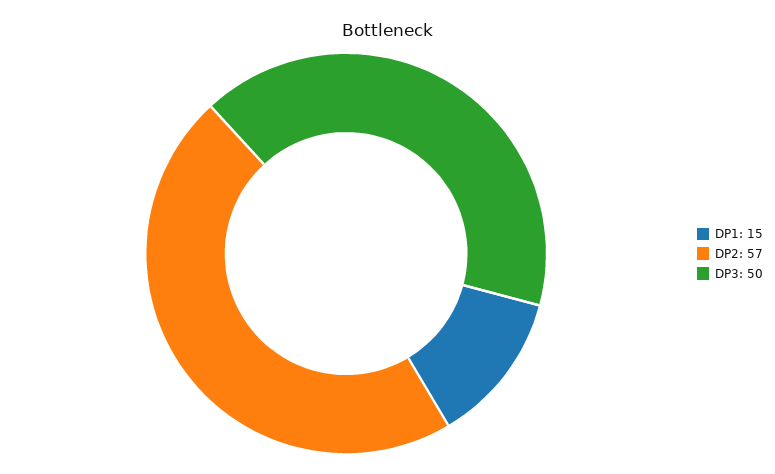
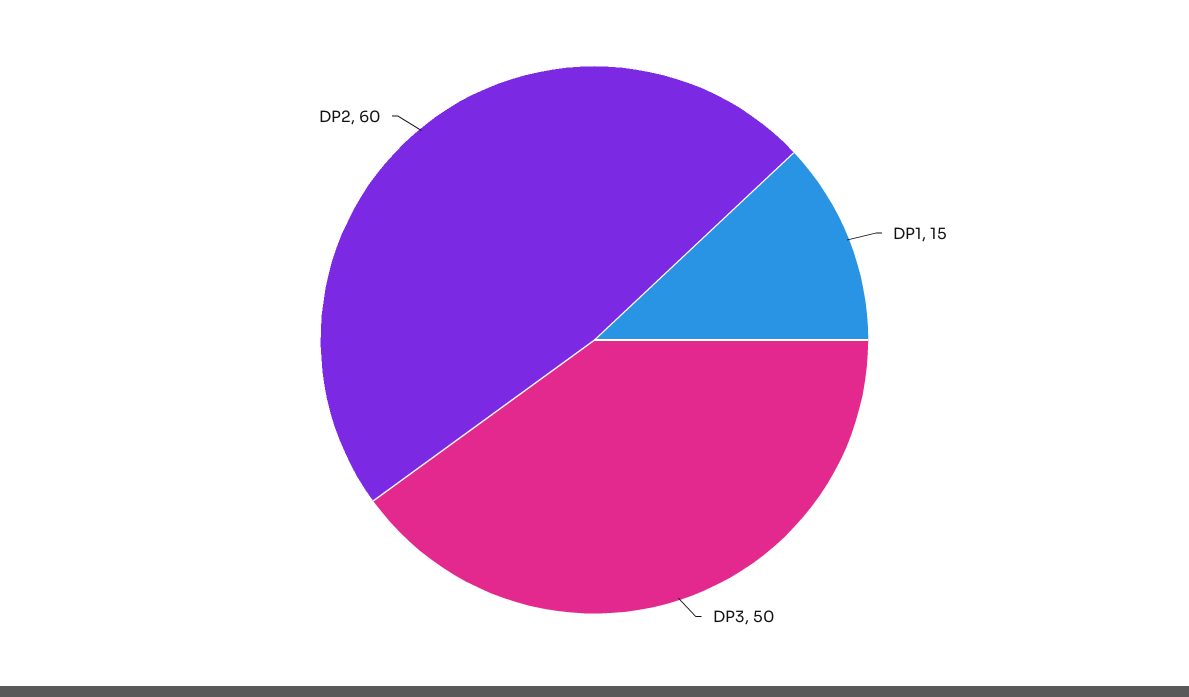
DP2: 57 -> 60

